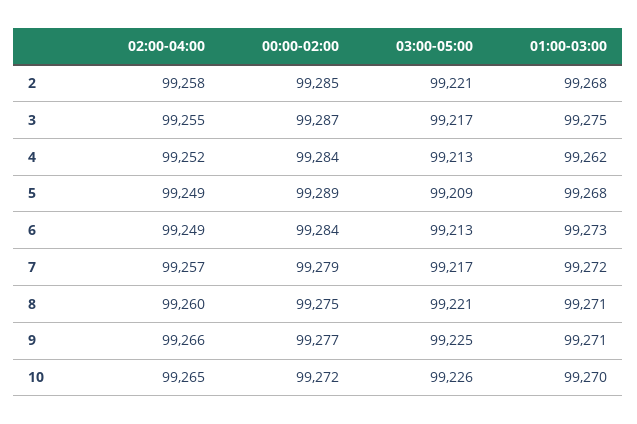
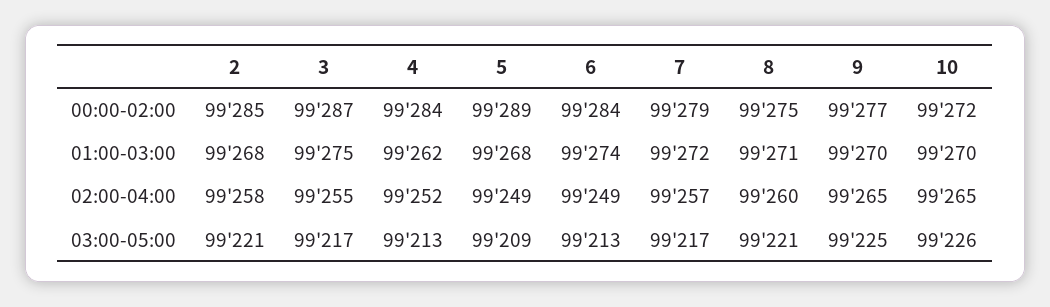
01:00-03:00, 6: 99273 -> 99274
02:00-04:00, 9: 99266 -> 99265
01:00-03:00, 9: 99271 -> 99270

